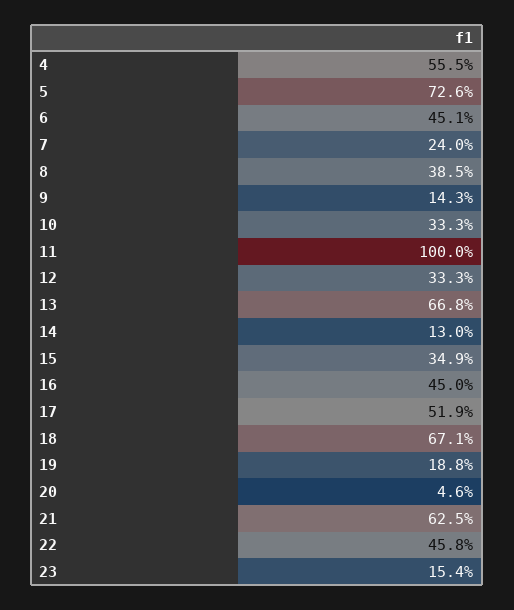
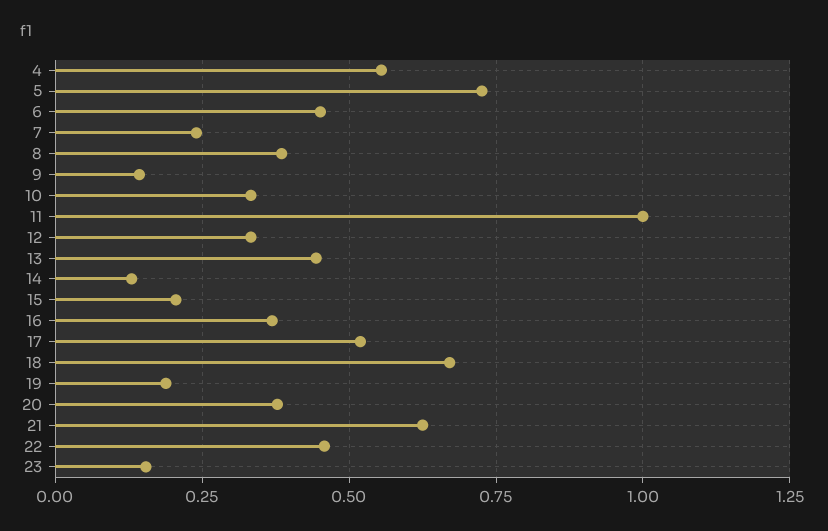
13: 0.668 -> 0.45
15: 0.349 -> 0.2
16: 0.45 -> 0.375
20: 0.046 -> 0.375

